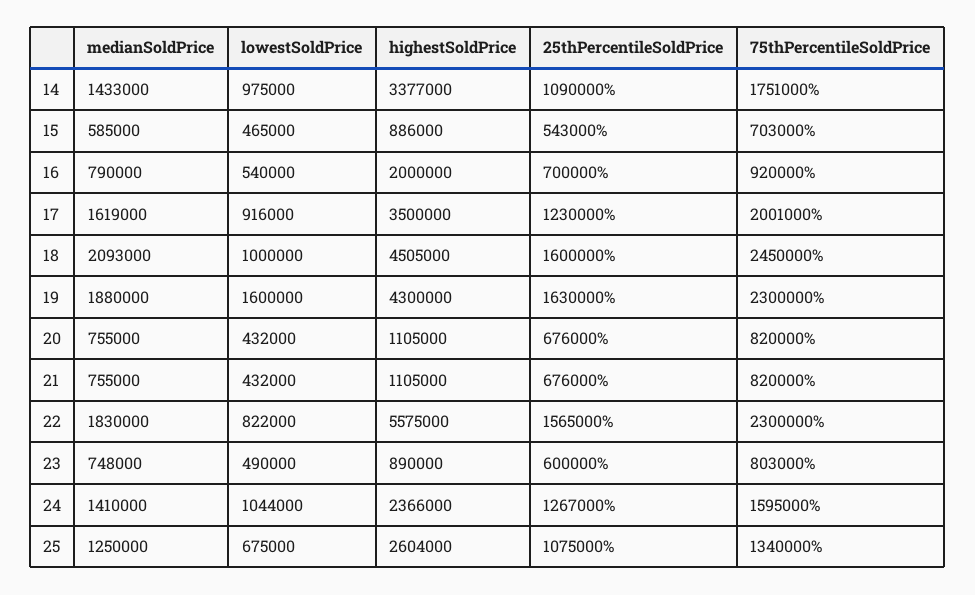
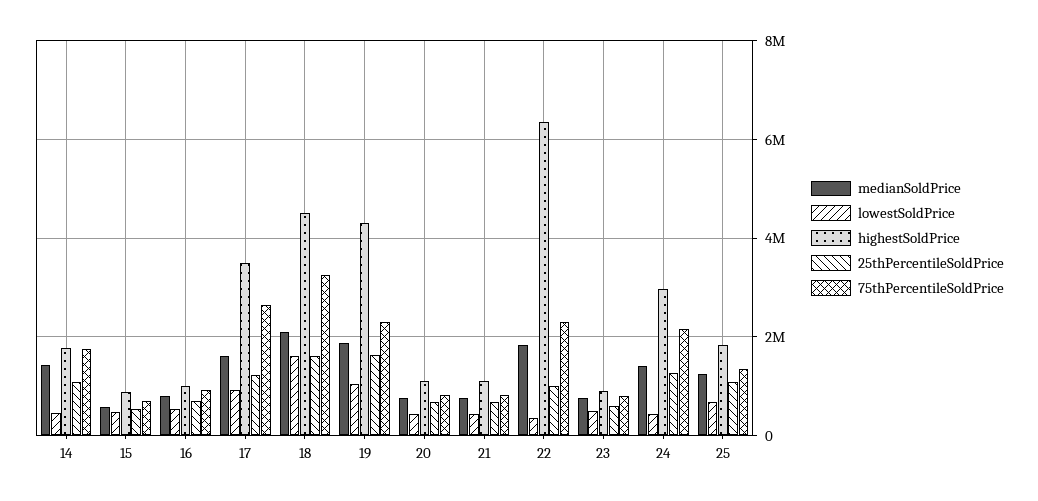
lowestSoldPrice, 14: 975000 -> 400000
highestSoldPrice, 14: 3377000 -> 1800000
highestSoldPrice, 16: 2000000 -> 1000000
75thPercentileSoldPrice, 17: 2001000 -> 2600000
lowestSoldPrice, 18: 1000000 -> 1600000
75thPercentileSoldPrice, 18: 2450000 -> 3200000
lowestSoldPrice, 19: 1600000 -> 1000000
lowestSoldPrice, 22: 822000 -> 400000
highestSoldPrice, 22: 5575000 -> 6400000
25thPercentileSoldPrice, 22: 1565000 -> 1000000
lowestSoldPrice, 24: 1044000 -> 400000
highestSoldPrice, 24: 2366000 -> 3000000
75thPercentileSoldPrice, 24: 1595000 -> 2200000
highestSoldPrice, 25: 2604000 -> 1800000

